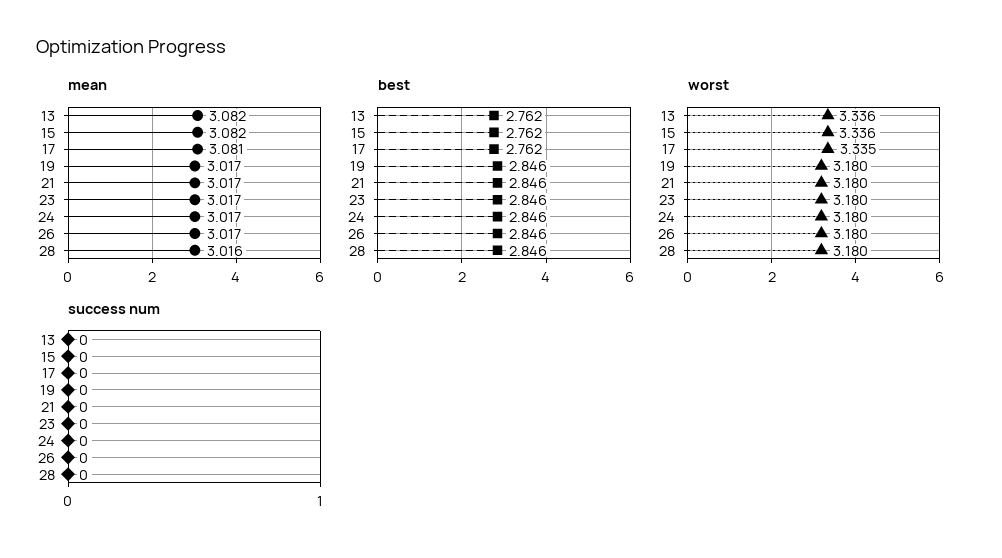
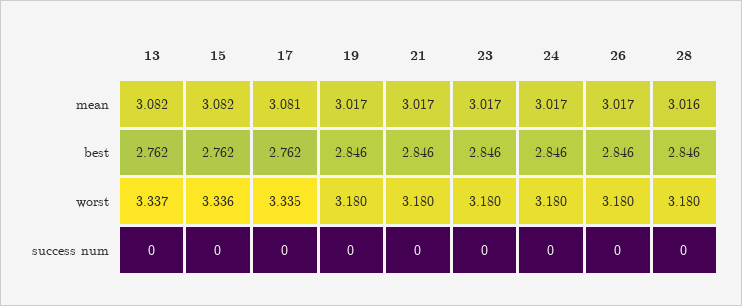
worst, 13: 3.336 -> 3.337

